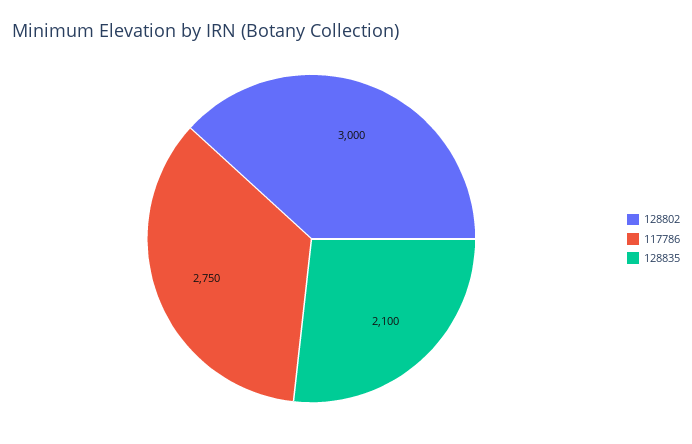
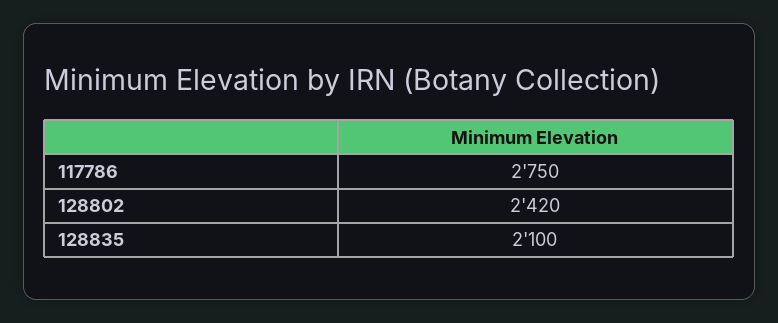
128802: 3000 -> 2420

